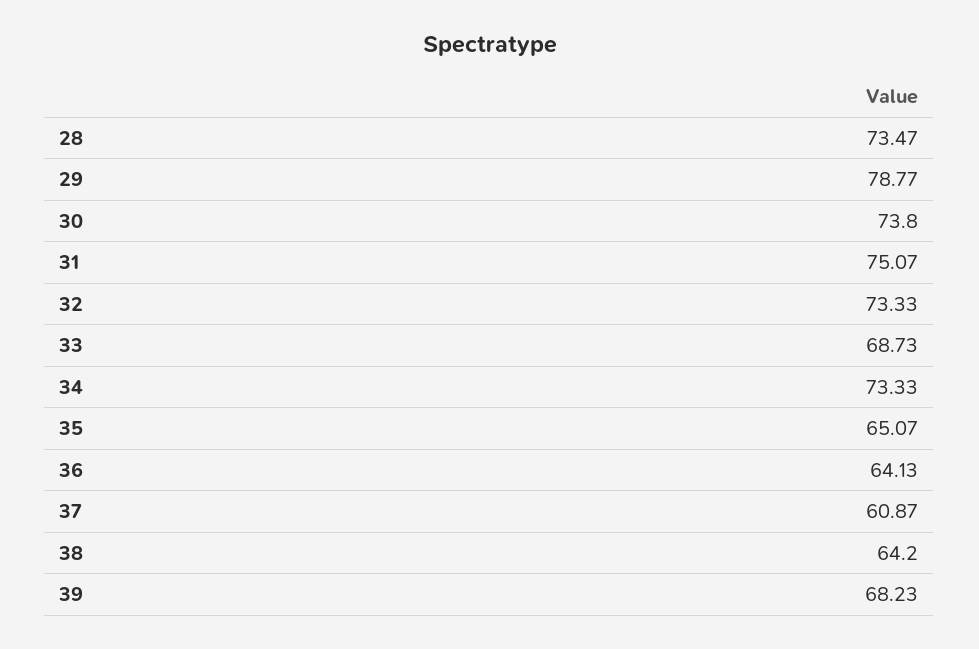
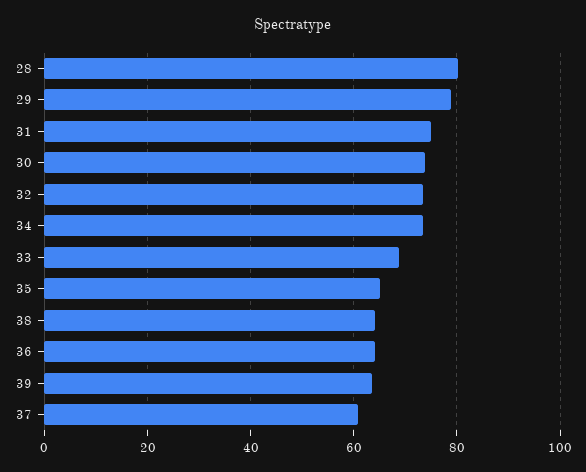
28: 73.47 -> 80
39: 68.23 -> 64

